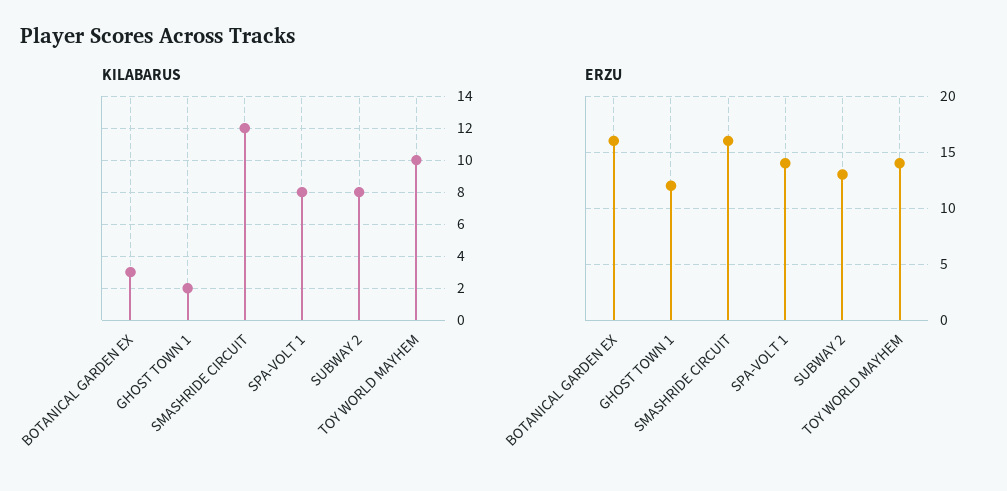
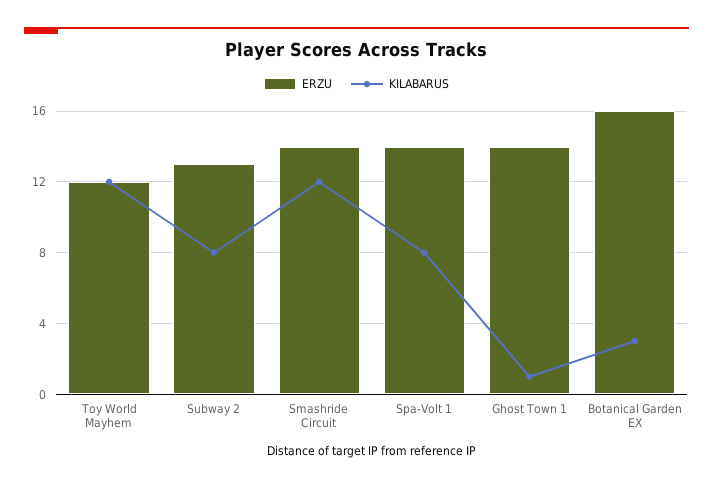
KILABARUS, GHOST TOWN 1: 2 -> 1
KILABARUS, TOY WORLD MAYHEM: 10 -> 12
ERZU, GHOST TOWN 1: 12 -> 14
ERZU, SMASHRIDE CIRCUIT: 16 -> 14
ERZU, TOY WORLD MAYHEM: 14 -> 12

